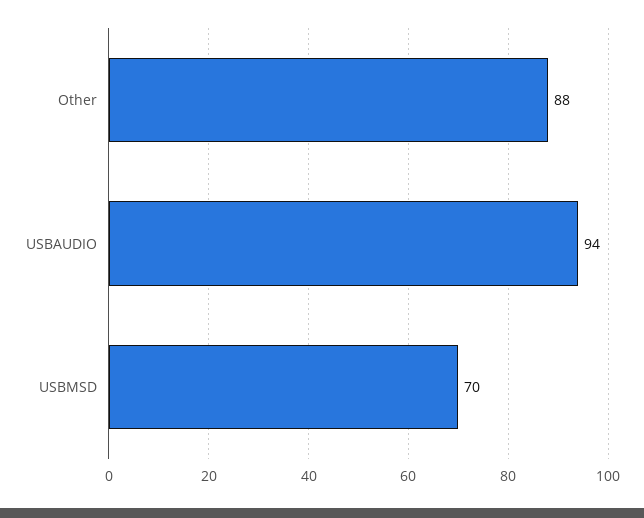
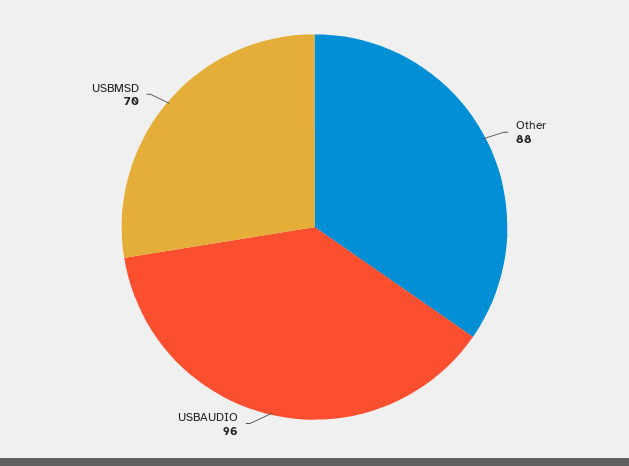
USBAUDIO: 94 -> 96

